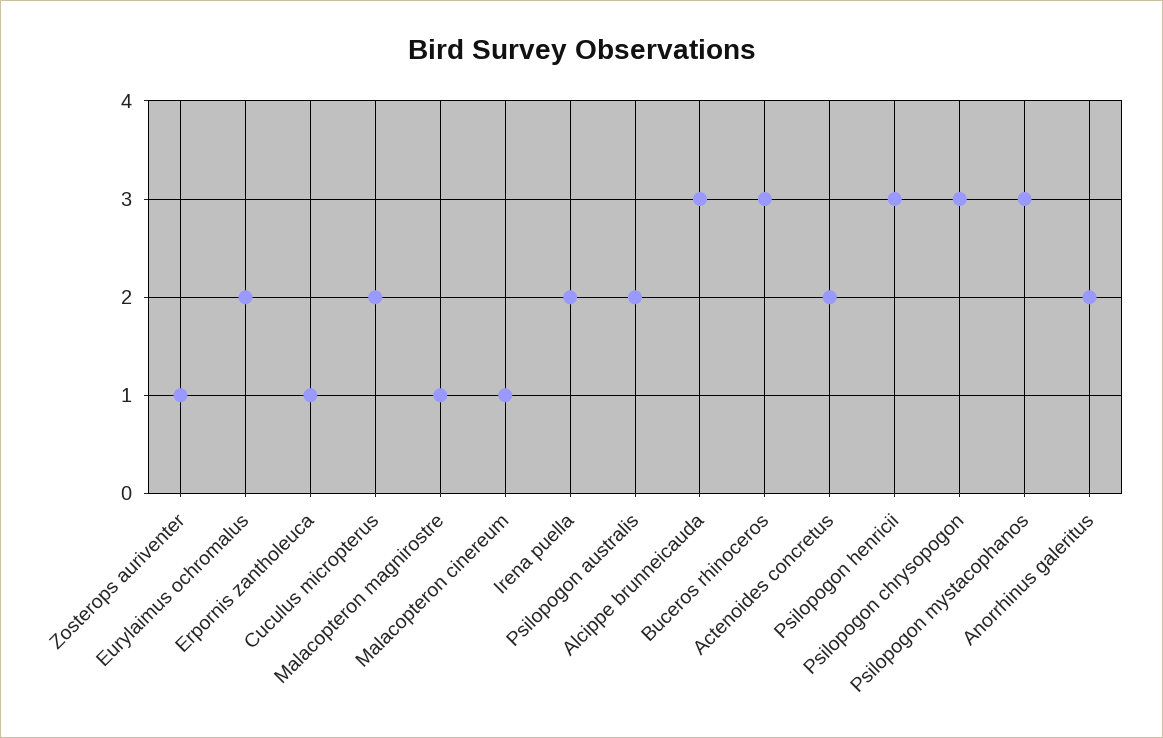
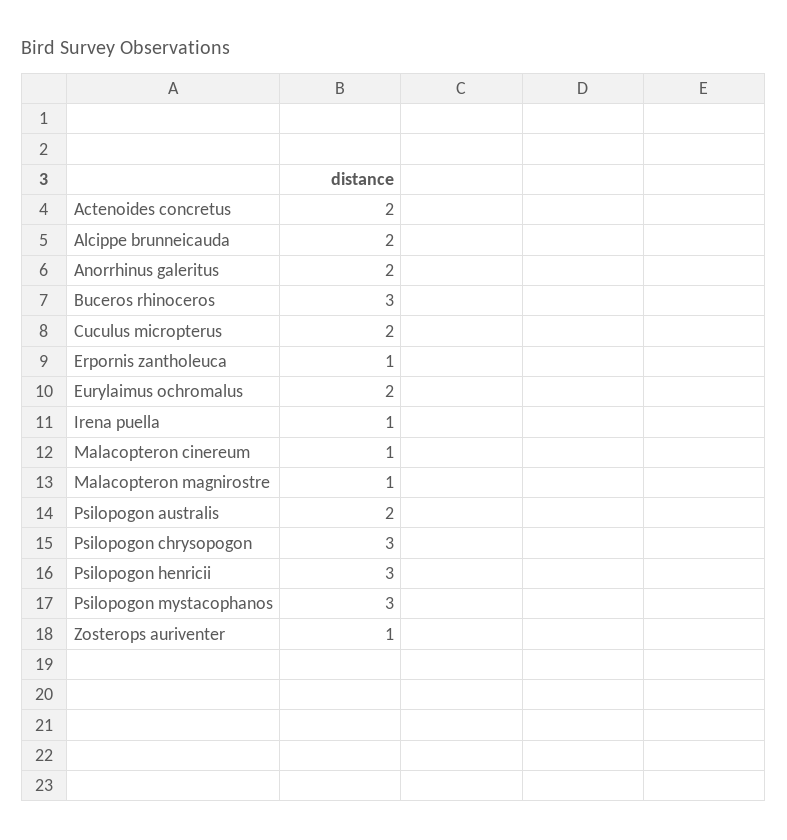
Irena puella: 2 -> 1
Alcippe brunneicauda: 3 -> 2

